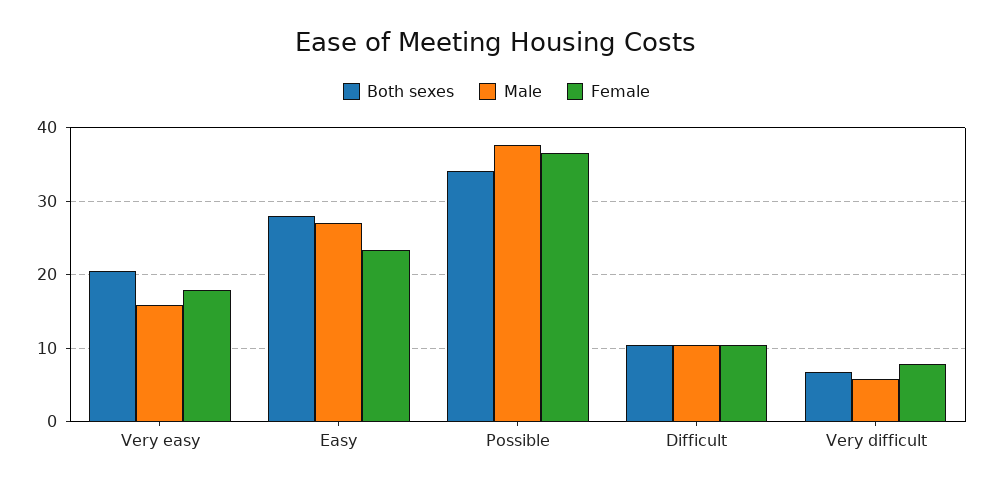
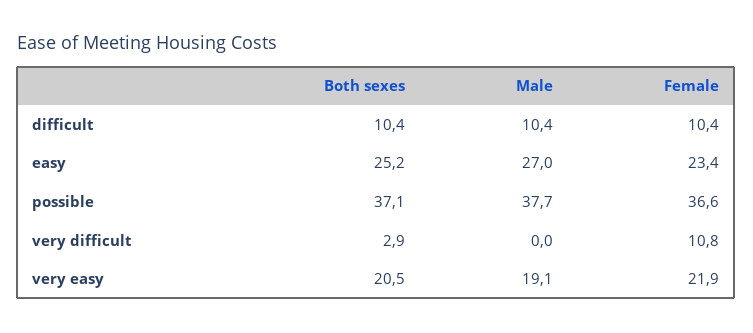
Male, Very easy: 16 -> 19.1
Female, Very easy: 18 -> 21.9
Both sexes, Easy: 28 -> 25.2
Both sexes, Possible: 34 -> 37.1
Both sexes, Very difficult: 7 -> 2.9
Male, Very difficult: 6 -> 0
Female, Very difficult: 8 -> 10.8

